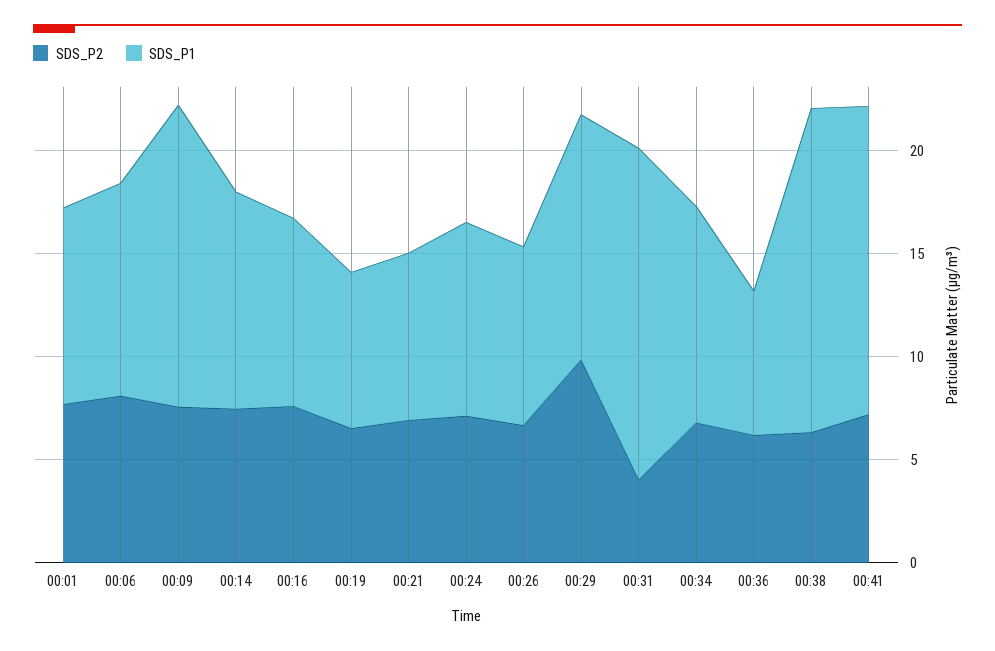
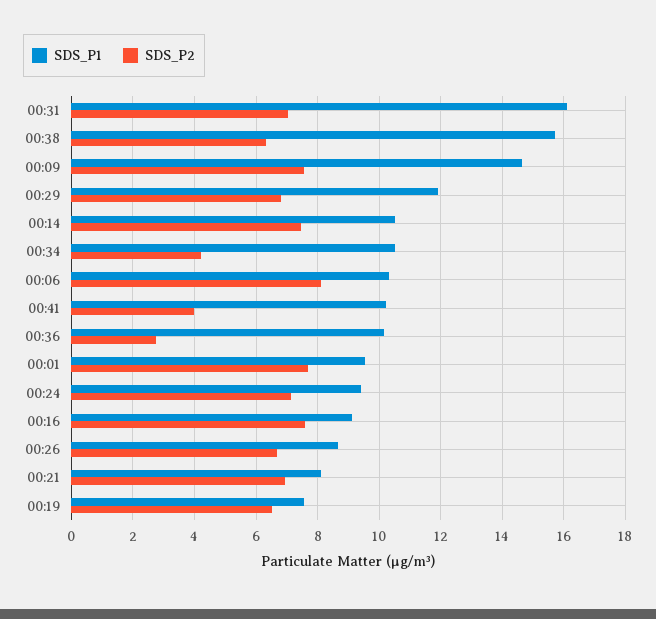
SDS_P2, 00:29: 10 -> 6.8
SDS_P2, 00:31: 4 -> 7
SDS_P2, 00:34: 7 -> 4.2
SDS_P2, 00:36: 6 -> 2.8
SDS_P1, 00:36: 7 -> 10.2
SDS_P2, 00:41: 7 -> 4
SDS_P1, 00:41: 15 -> 10.2

